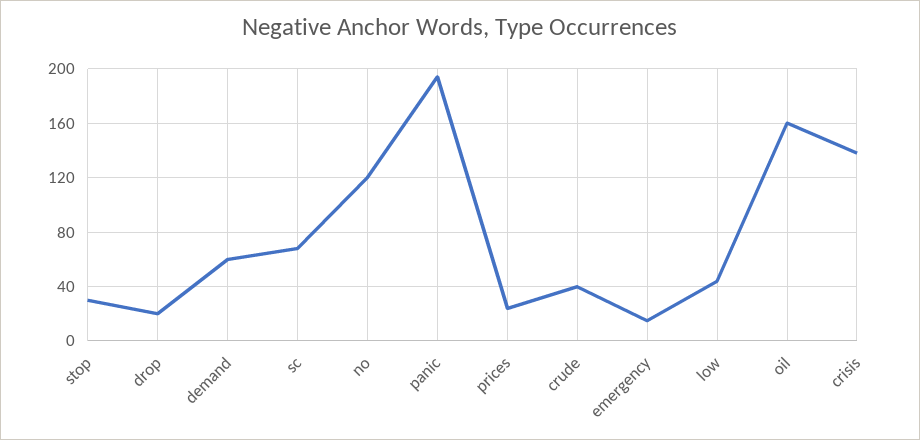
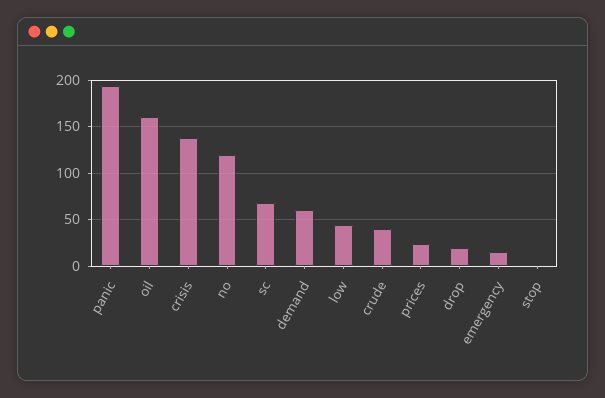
stop: 30 -> 0

